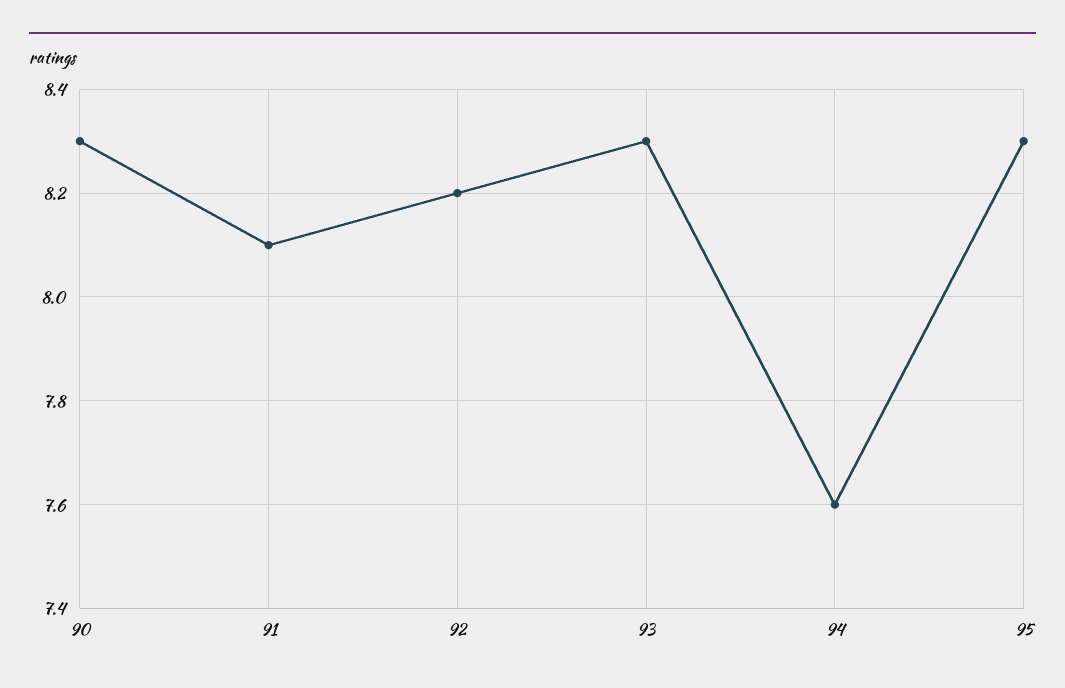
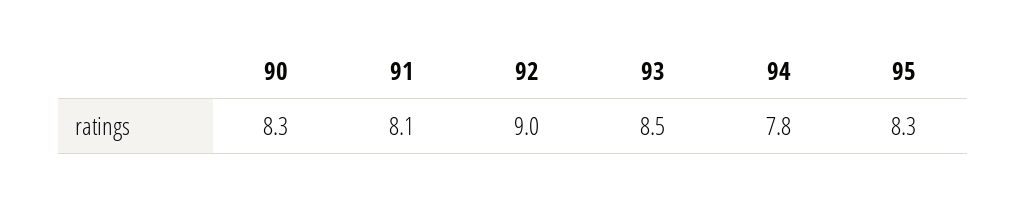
92: 8.2 -> 9
93: 8.3 -> 8.5
94: 7.6 -> 7.8

